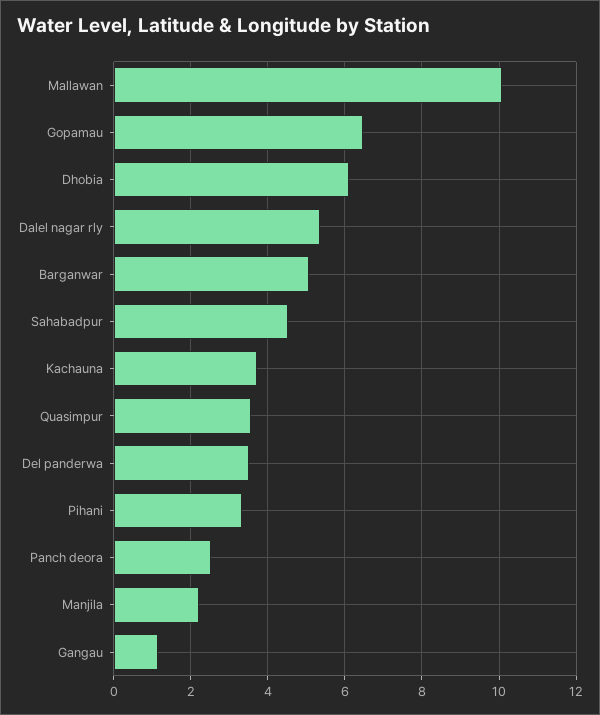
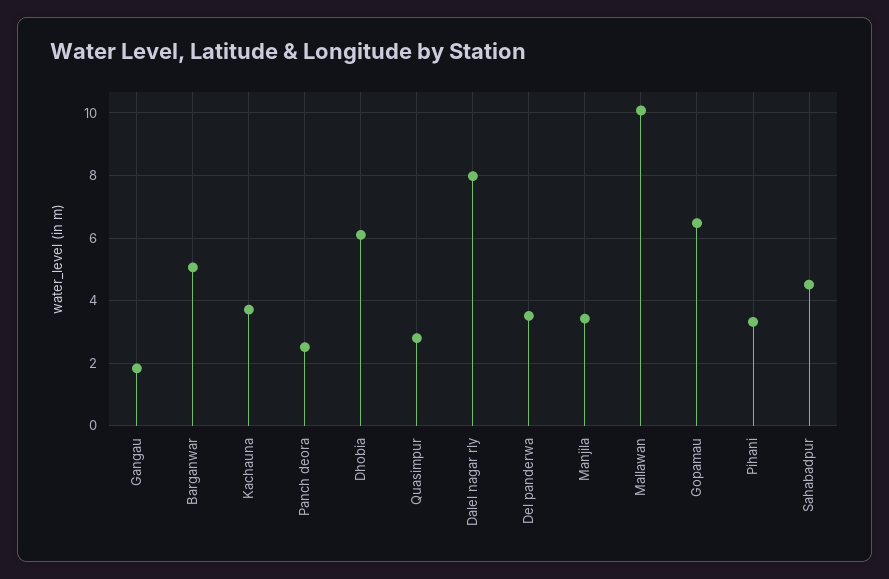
Dalel nagar rly: 5.4 -> 8
Quasimpur: 3.6 -> 2.8
Manjila: 2.2 -> 3.4
Gangau: 1.2 -> 1.8

